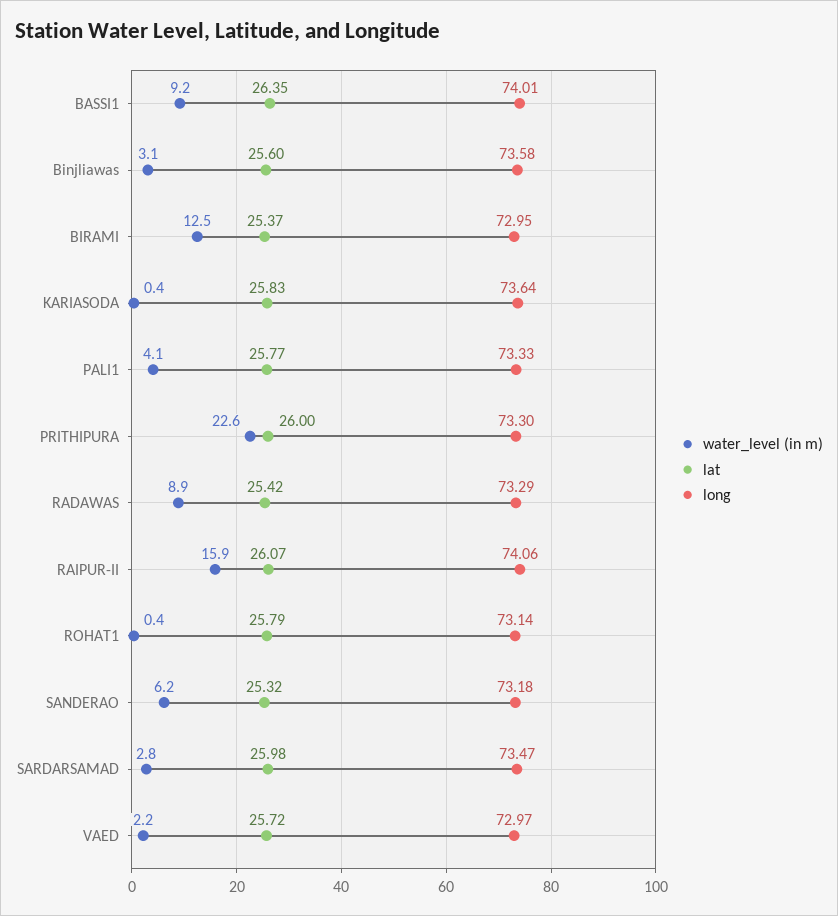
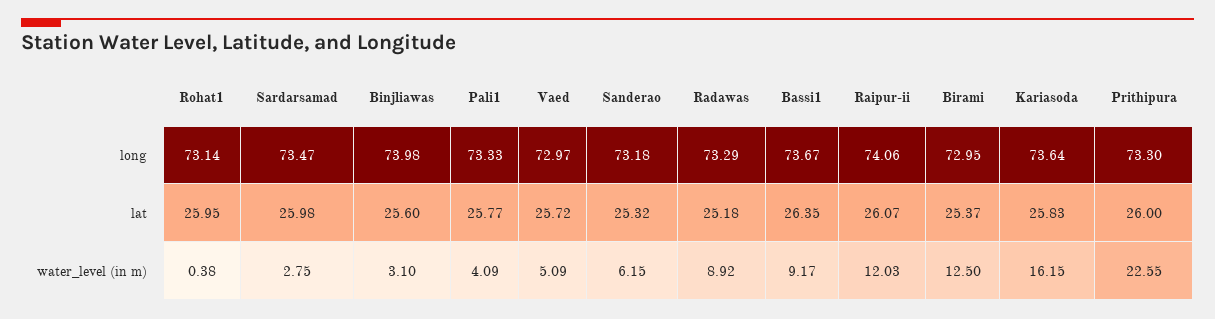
long, BASSI1: 74.01 -> 73.67
long, Binjliawas: 73.58 -> 73.98
water_level (in m), KARIASODA: 0.4 -> 16.15
lat, RADAWAS: 25.42 -> 25.18
water_level (in m), RAIPUR-II: 15.9 -> 12.03
lat, ROHAT1: 25.79 -> 25.95
water_level (in m), VAED: 2.2 -> 5.09

